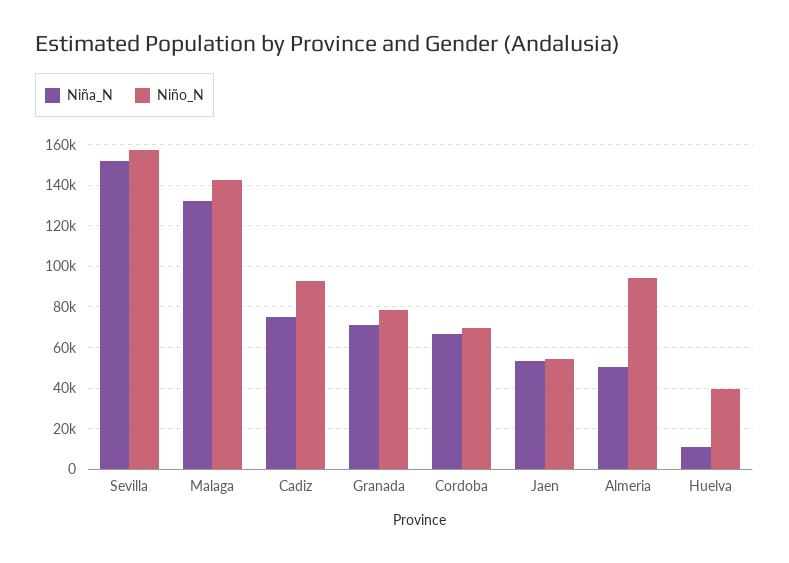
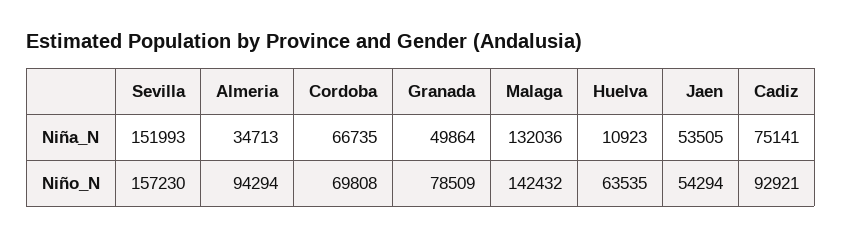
Niña_N, Granada: 70000 -> 49864
Niña_N, Almeria: 50000 -> 34713
Niño_N, Huelva: 40000 -> 63535

